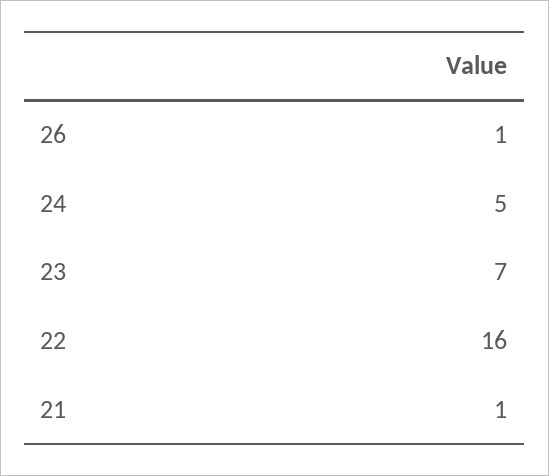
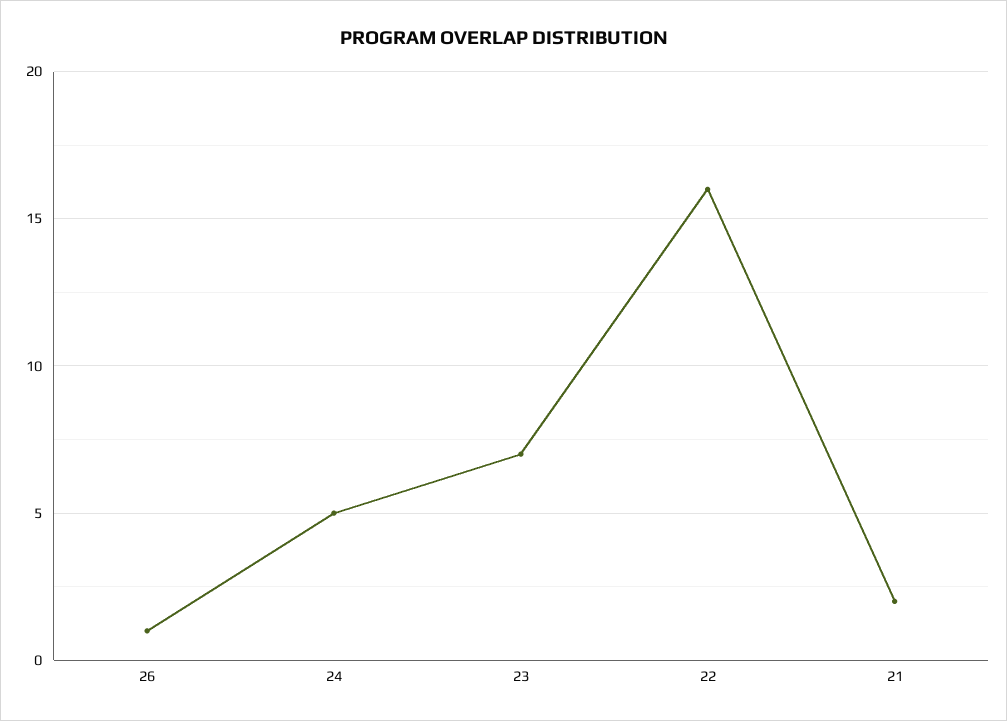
21: 1 -> 2

